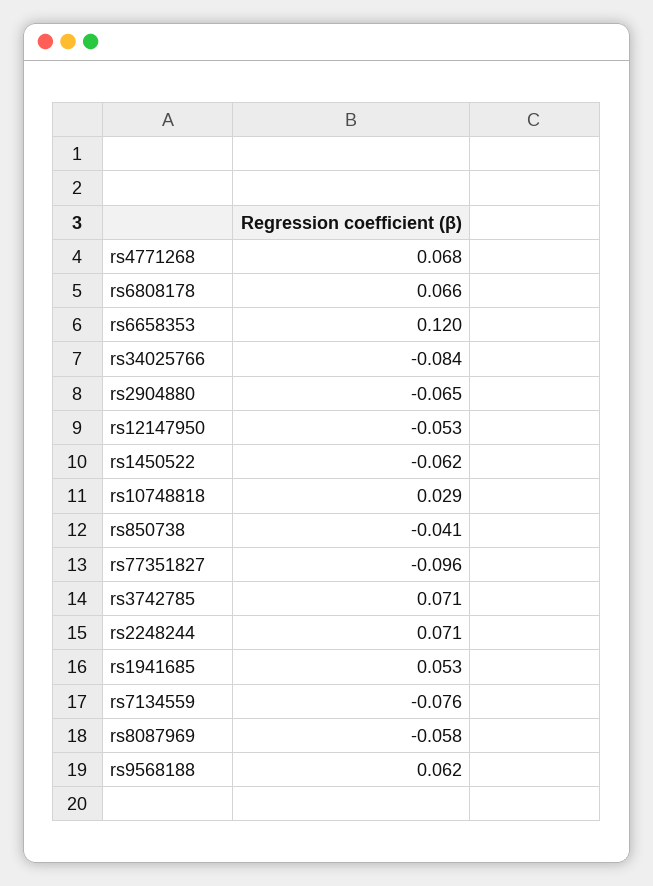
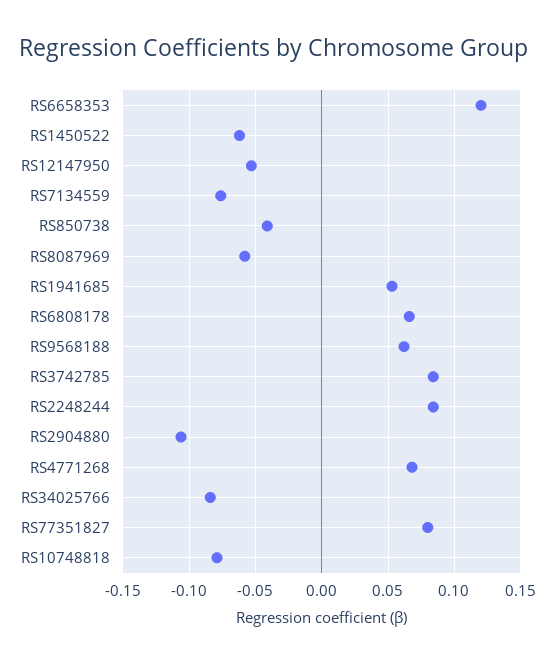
rs2904880: -0.065 -> -0.105
rs10748818: 0.029 -> -0.08
rs77351827: -0.096 -> 0.08
rs3742785: 0.071 -> 0.085
rs2248244: 0.071 -> 0.085

